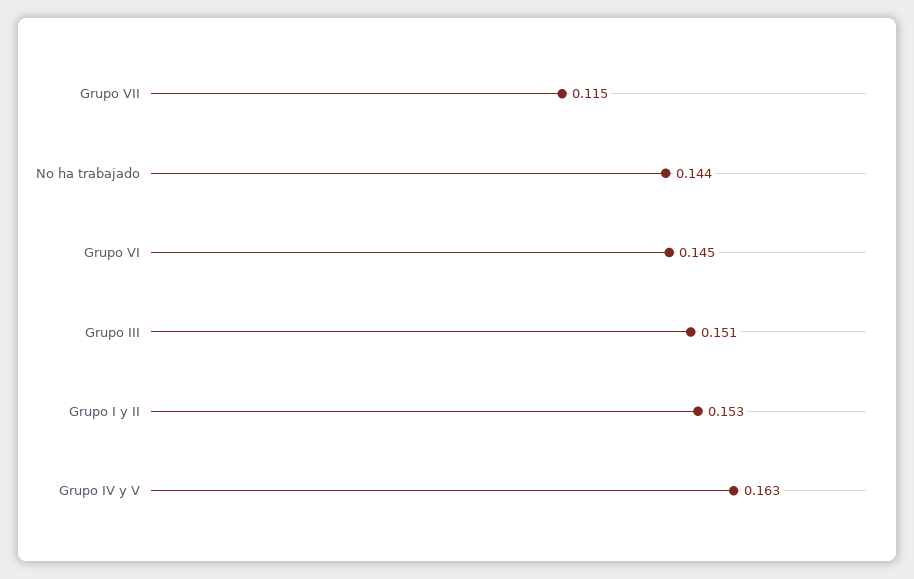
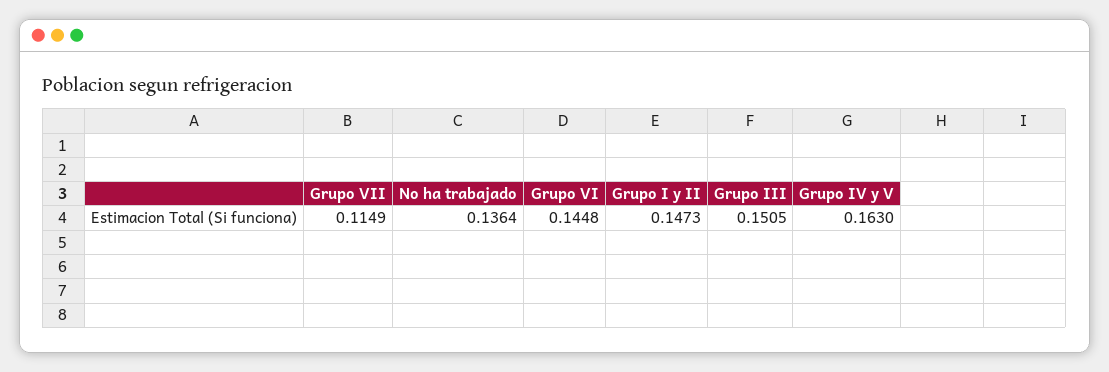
No ha trabajado: 0.144 -> 0.1364
Grupo I y II: 0.153 -> 0.1473

